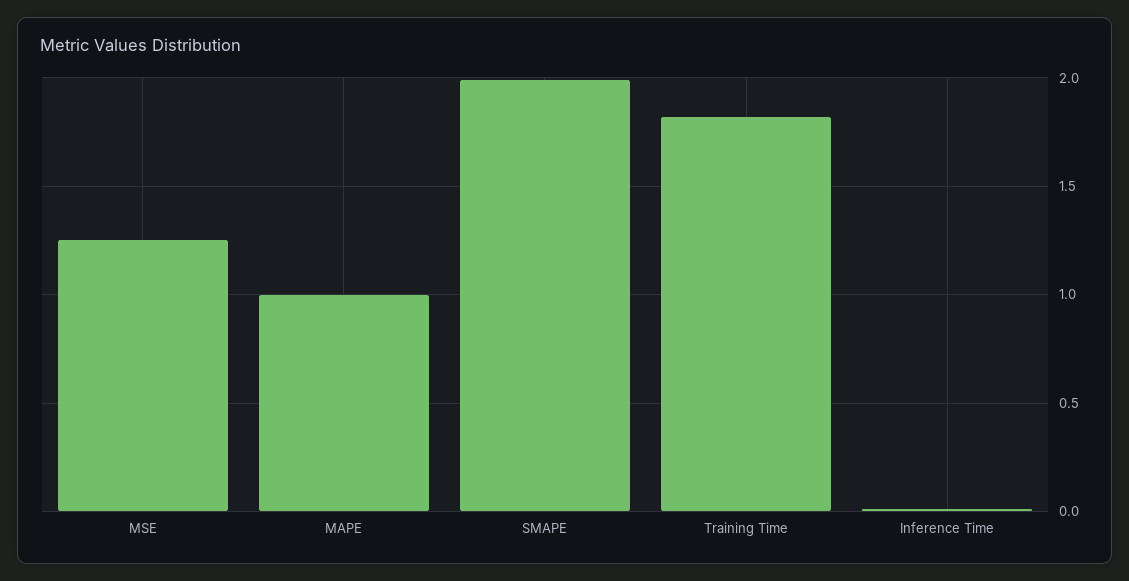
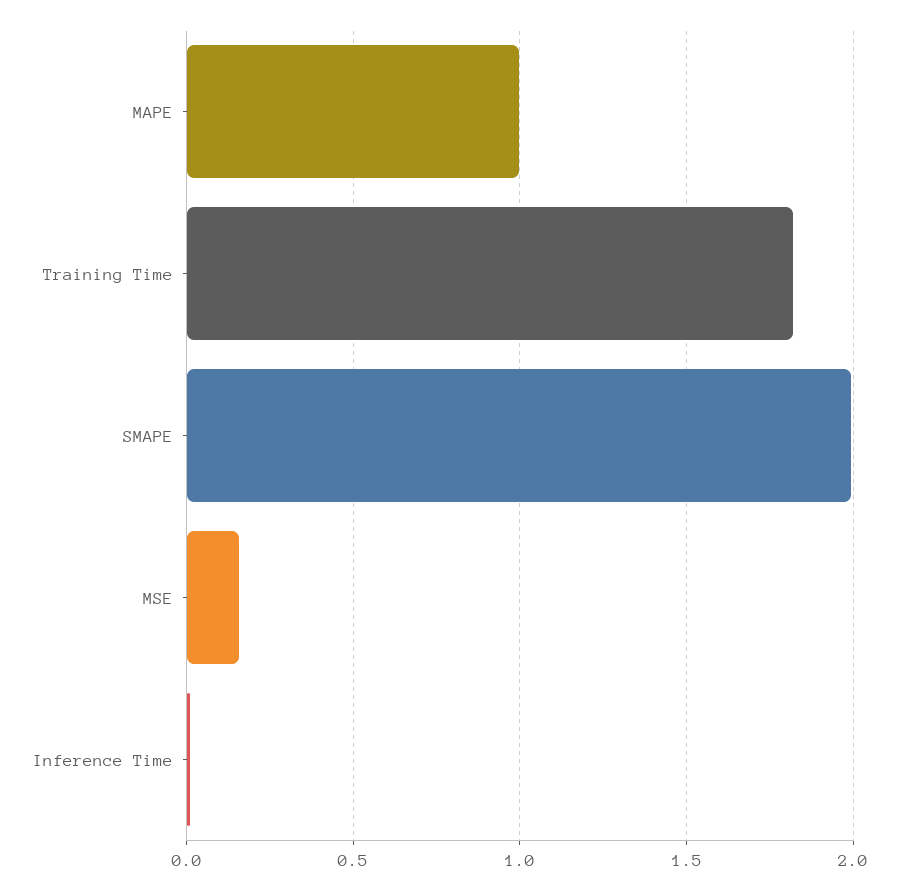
MSE: 1.25 -> 0.15

